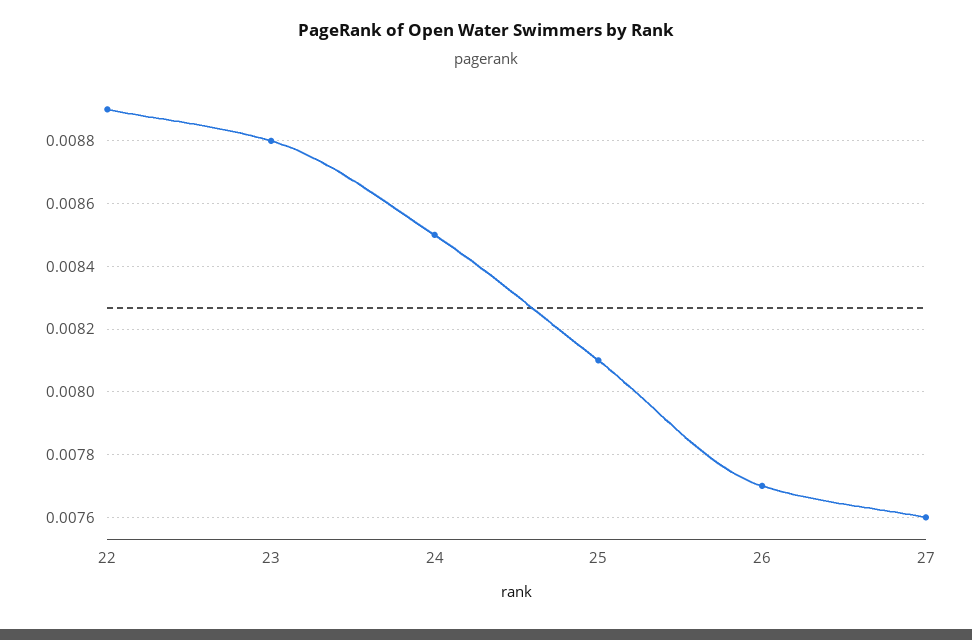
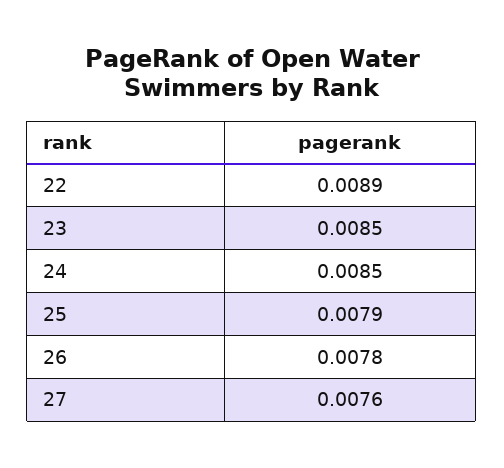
23: 0.0088 -> 0.0085
25: 0.0081 -> 0.0079
26: 0.0077 -> 0.0078

